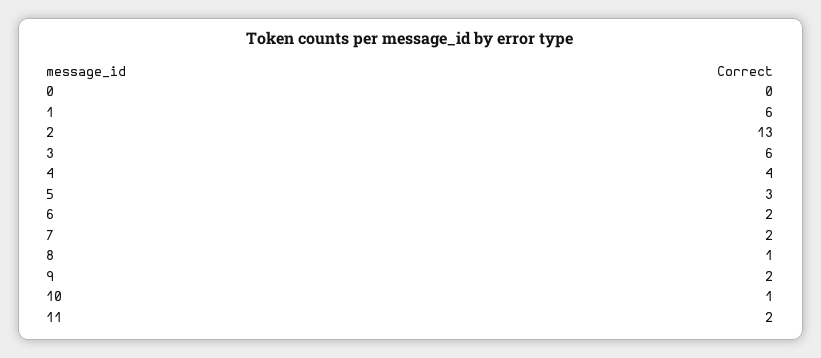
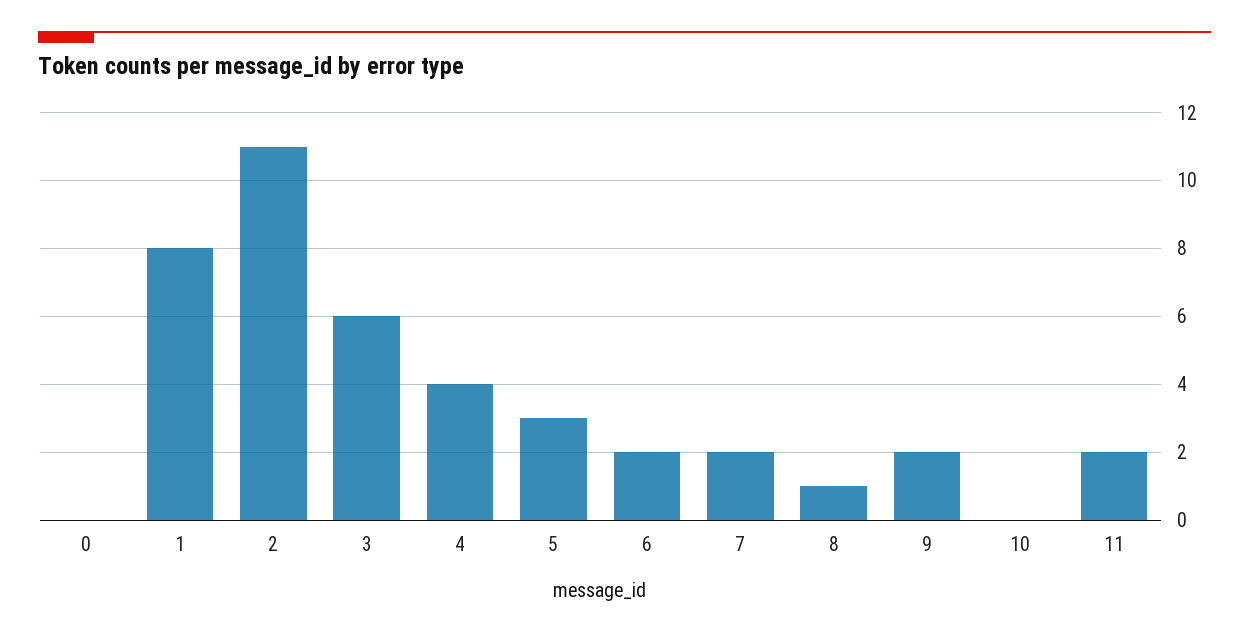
1: 6 -> 8
2: 13 -> 11
10: 1 -> 0

